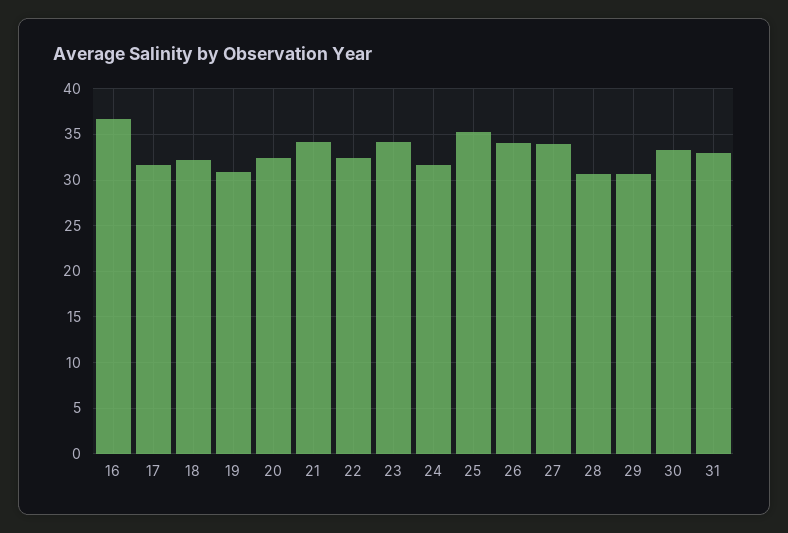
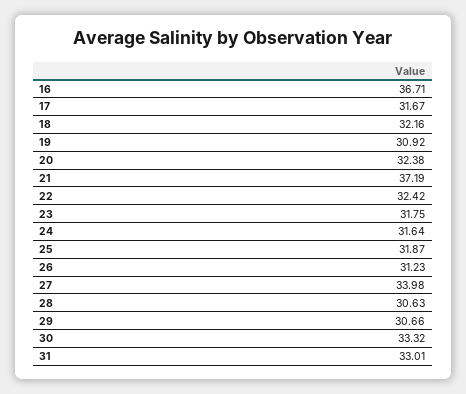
21: 34 -> 37.19
23: 34 -> 31.75
25: 35 -> 31.87
26: 34 -> 31.23

